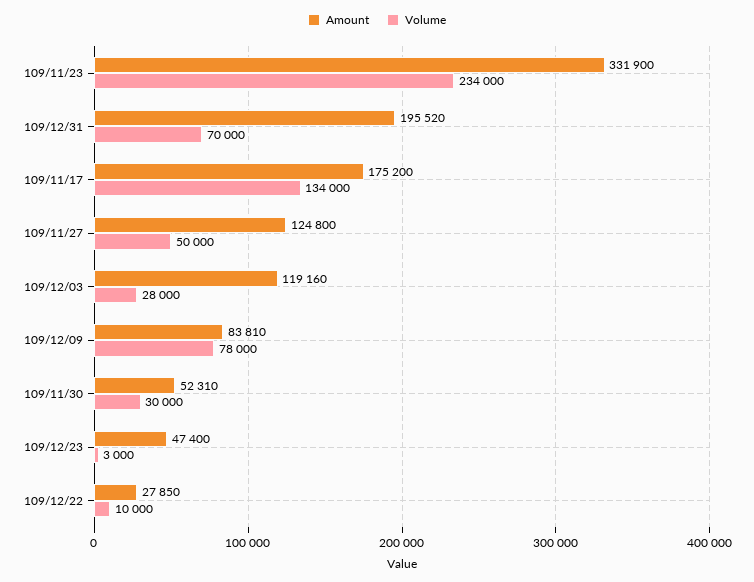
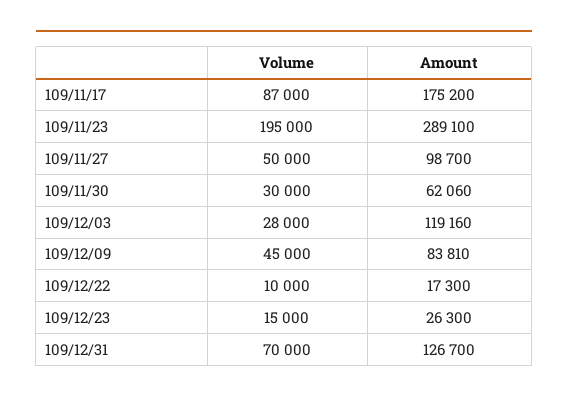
Amount, 109/11/23: 331900 -> 289100
Volume, 109/11/23: 234000 -> 195000
Amount, 109/12/31: 195520 -> 126700
Volume, 109/11/17: 134000 -> 87000
Amount, 109/11/27: 124800 -> 98700
Volume, 109/12/09: 78000 -> 45000
Amount, 109/11/30: 52310 -> 62060
Amount, 109/12/23: 47400 -> 26300
Volume, 109/12/23: 3000 -> 15000
Amount, 109/12/22: 27850 -> 17300

